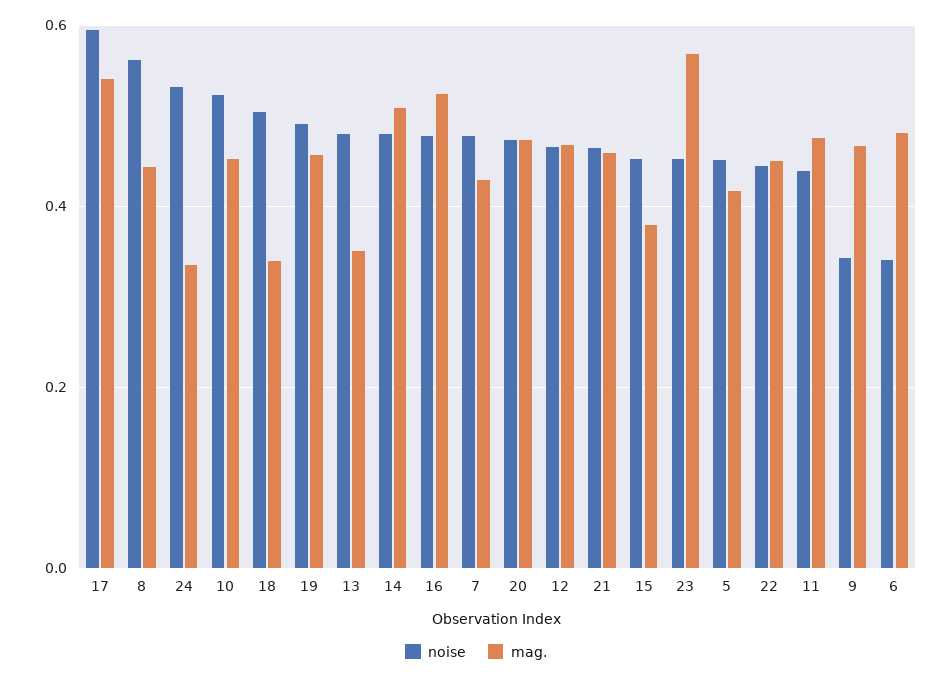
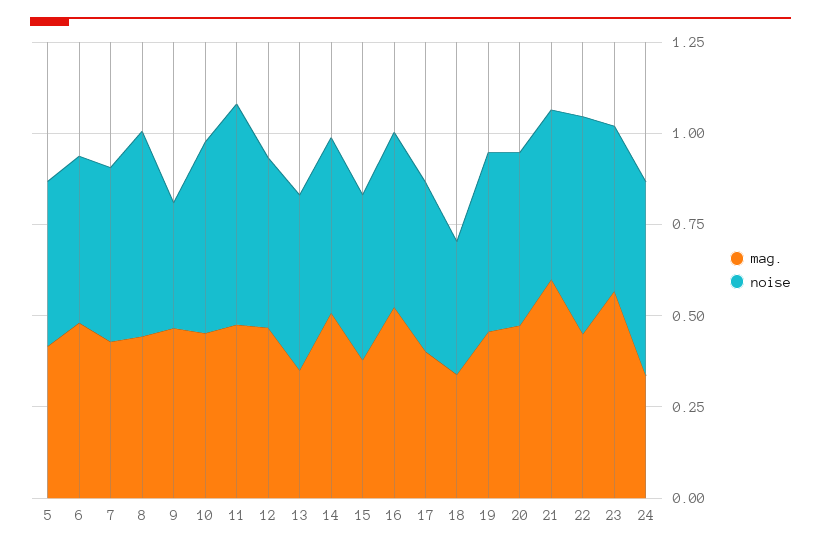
noise, 17: 0.6 -> 0.45
mag., 17: 0.54 -> 0.4
noise, 18: 0.5 -> 0.35
mag., 21: 0.46 -> 0.6
noise, 22: 0.44 -> 0.6
noise, 11: 0.44 -> 0.6
noise, 6: 0.34 -> 0.45

